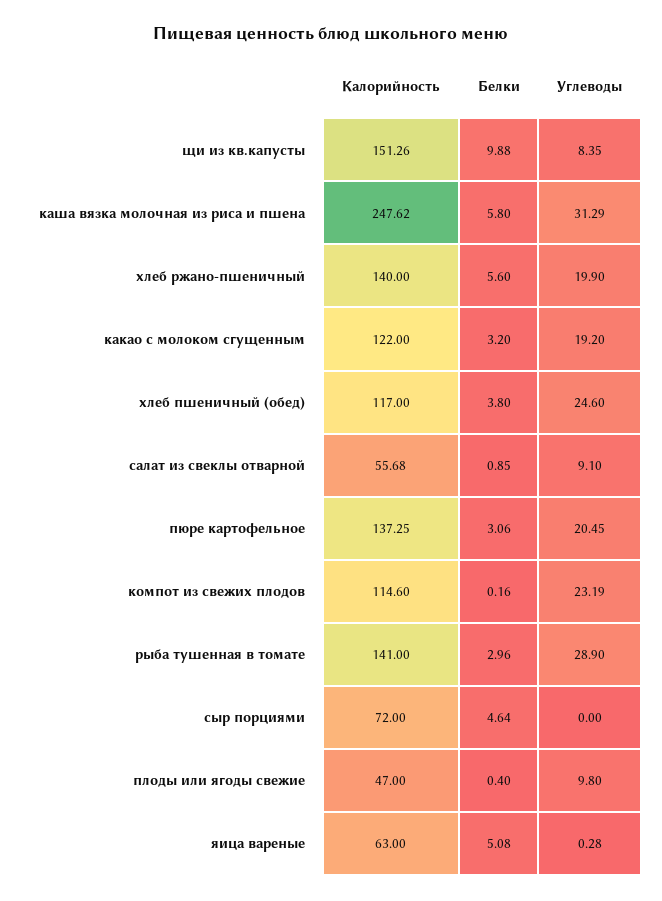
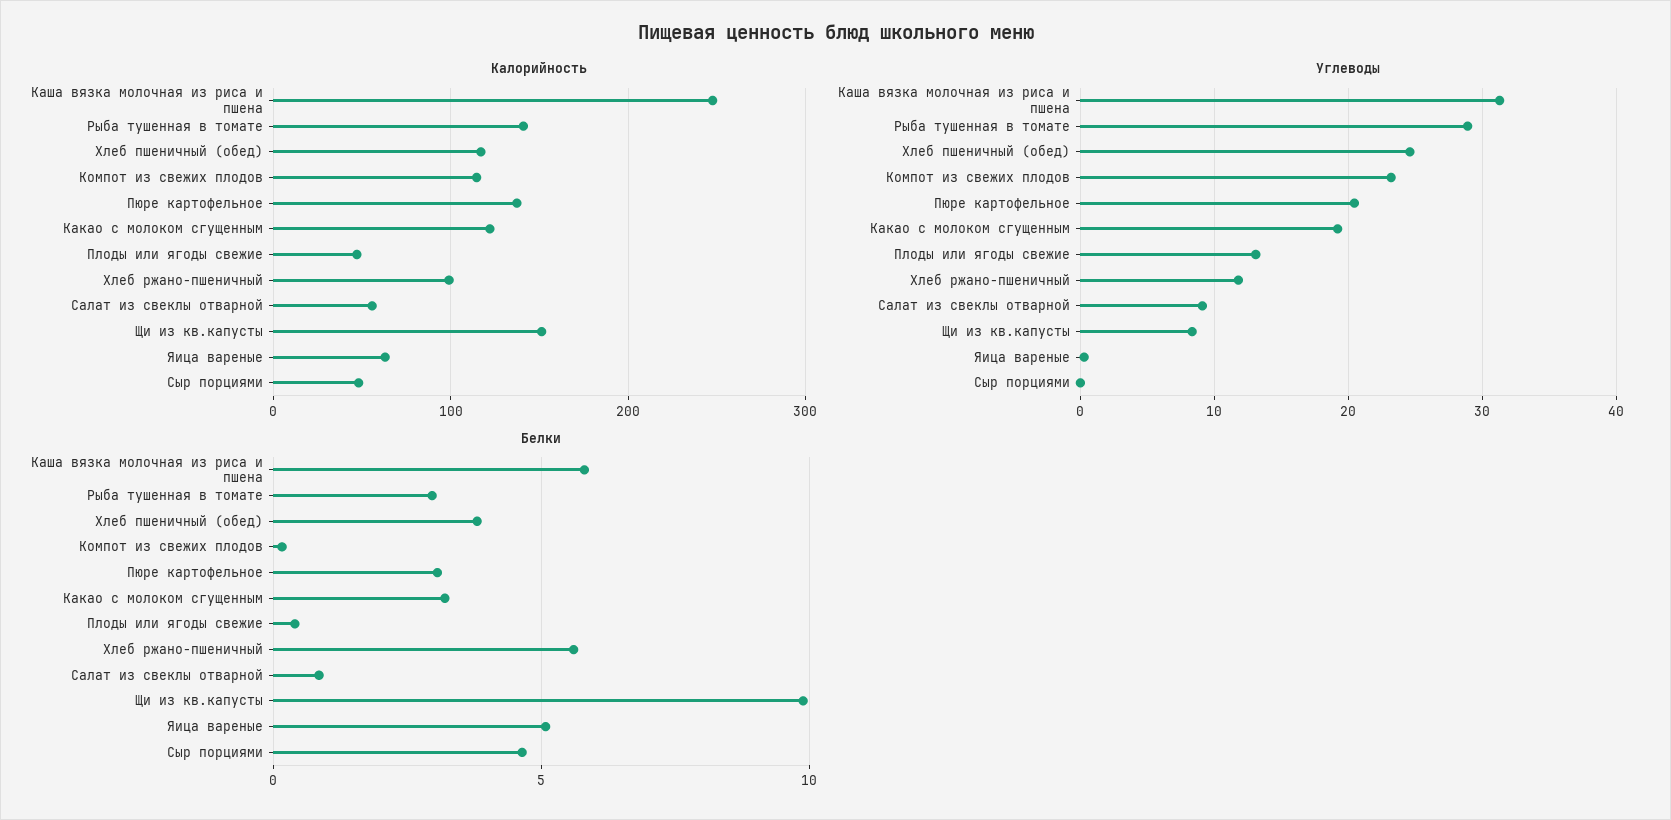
Калорийность, хлеб ржано-пшеничный: 140 -> 100
Углеводы, хлеб ржано-пшеничный: 19.9 -> 12
Калорийность, сыр порциями: 72 -> 50
Углеводы, плоды или ягоды свежие: 9.8 -> 13

